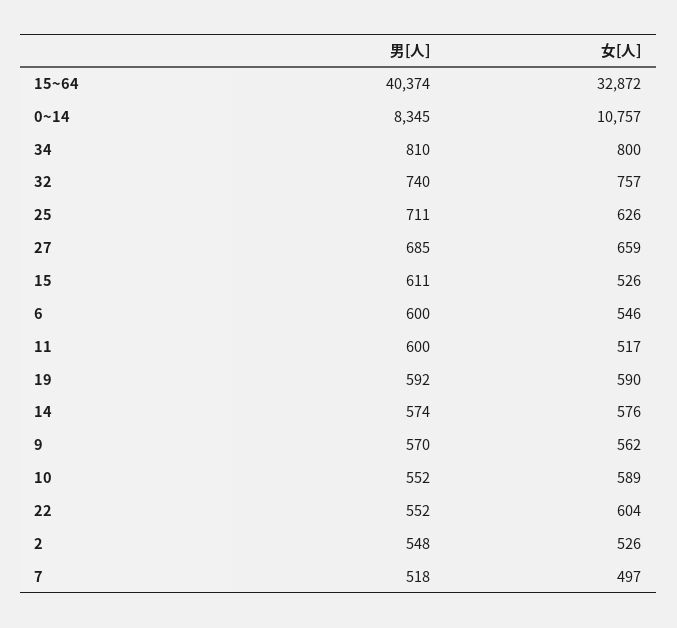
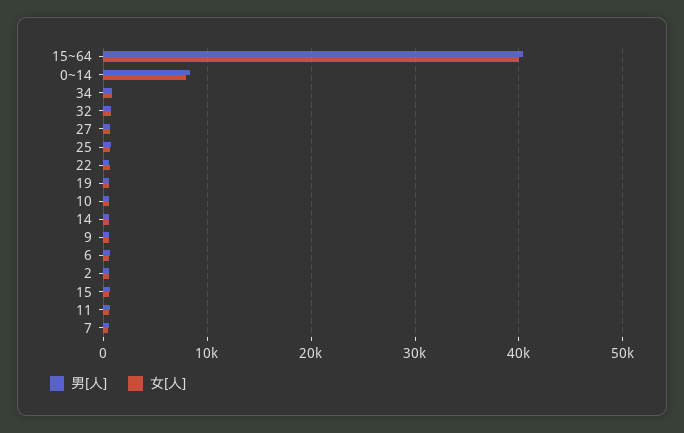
女[人], 15~64: 32872 -> 40000
女[人], 0~14: 10757 -> 8000

